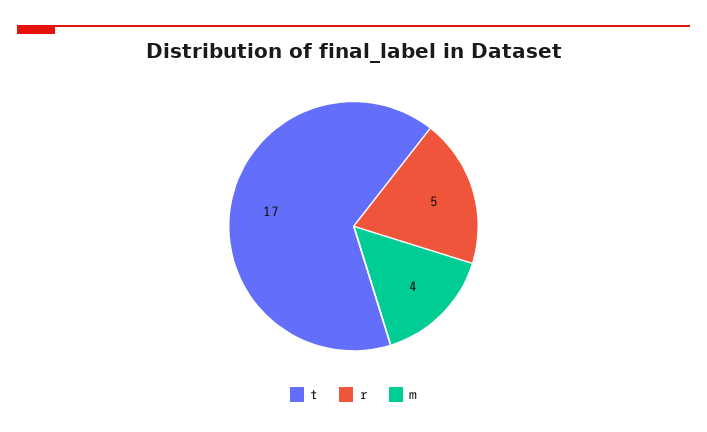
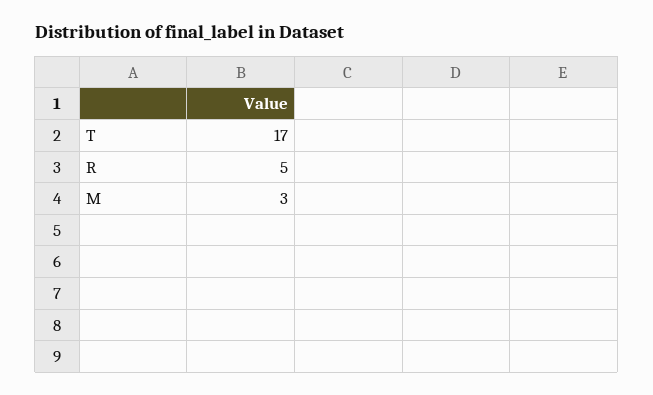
m: 4 -> 3

